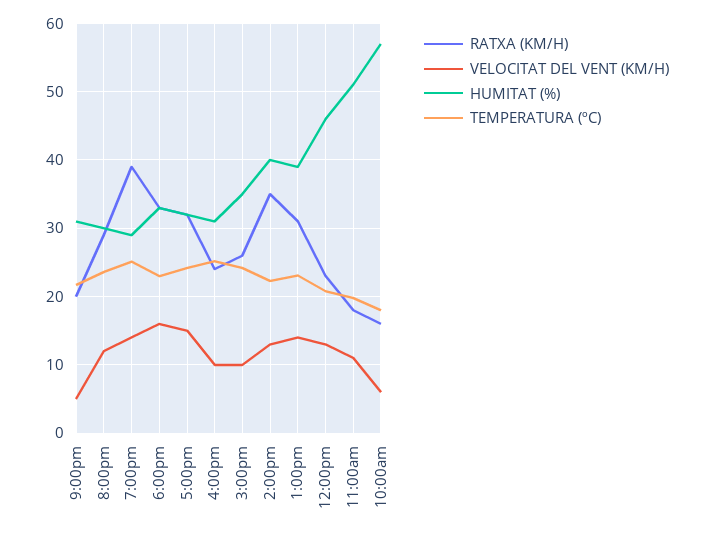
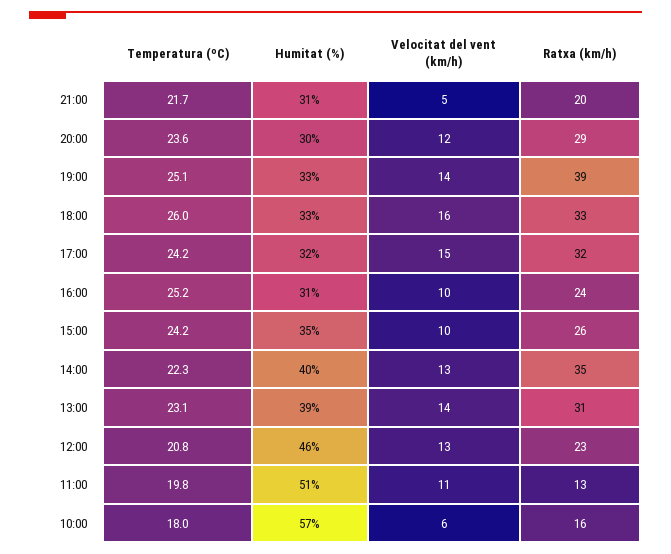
HUMITAT (%), 7:00pm: 29 -> 33
TEMPERATURA (ºC), 6:00pm: 23 -> 26
RATXA (KM/H), 11:00am: 18 -> 13

